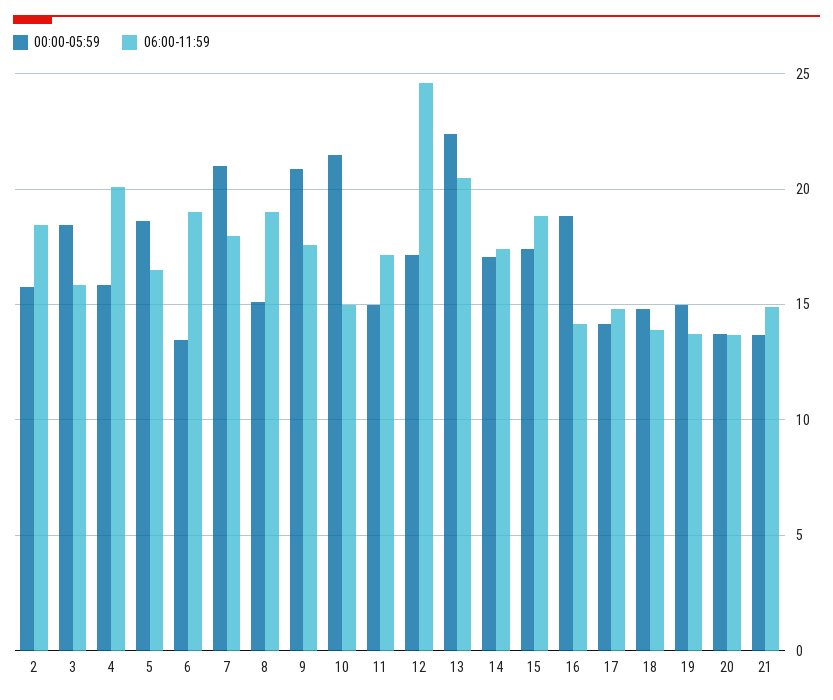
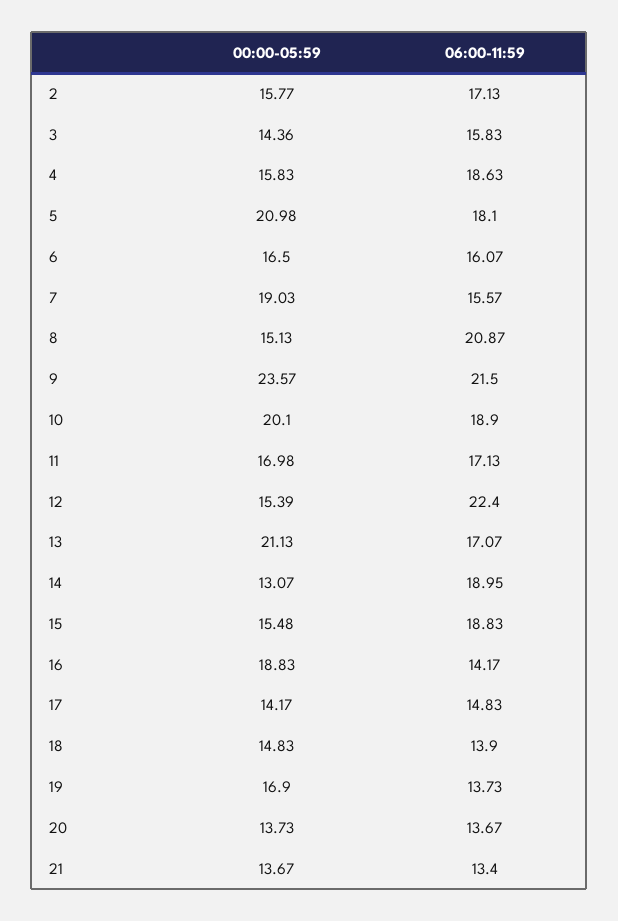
06:00-11:59, 2: 18.5 -> 17.13
00:00-05:59, 3: 18.5 -> 14.36
06:00-11:59, 4: 20 -> 18.63
00:00-05:59, 5: 18.5 -> 20.98
06:00-11:59, 5: 16.5 -> 18.1
00:00-05:59, 6: 13.5 -> 16.5
06:00-11:59, 6: 19 -> 16.07
00:00-05:59, 7: 21 -> 19.03
06:00-11:59, 7: 18 -> 15.57
06:00-11:59, 8: 19 -> 20.87
00:00-05:59, 9: 21 -> 23.57
06:00-11:59, 9: 17.5 -> 21.5
00:00-05:59, 10: 21.5 -> 20.1
06:00-11:59, 10: 15 -> 18.9
00:00-05:59, 11: 15 -> 16.98
00:00-05:59, 12: 17 -> 15.39
06:00-11:59, 12: 24.5 -> 22.4
00:00-05:59, 13: 22.5 -> 21.13
06:00-11:59, 13: 20.5 -> 17.07
00:00-05:59, 14: 17 -> 13.07
06:00-11:59, 14: 17.5 -> 18.95
00:00-05:59, 15: 17.5 -> 15.48
00:00-05:59, 19: 15 -> 16.9
06:00-11:59, 21: 15 -> 13.4

